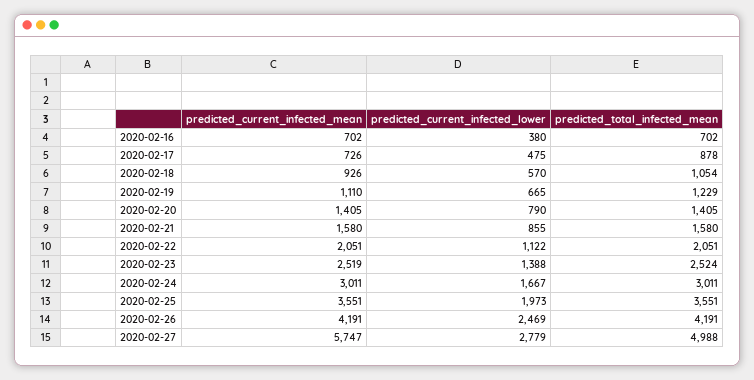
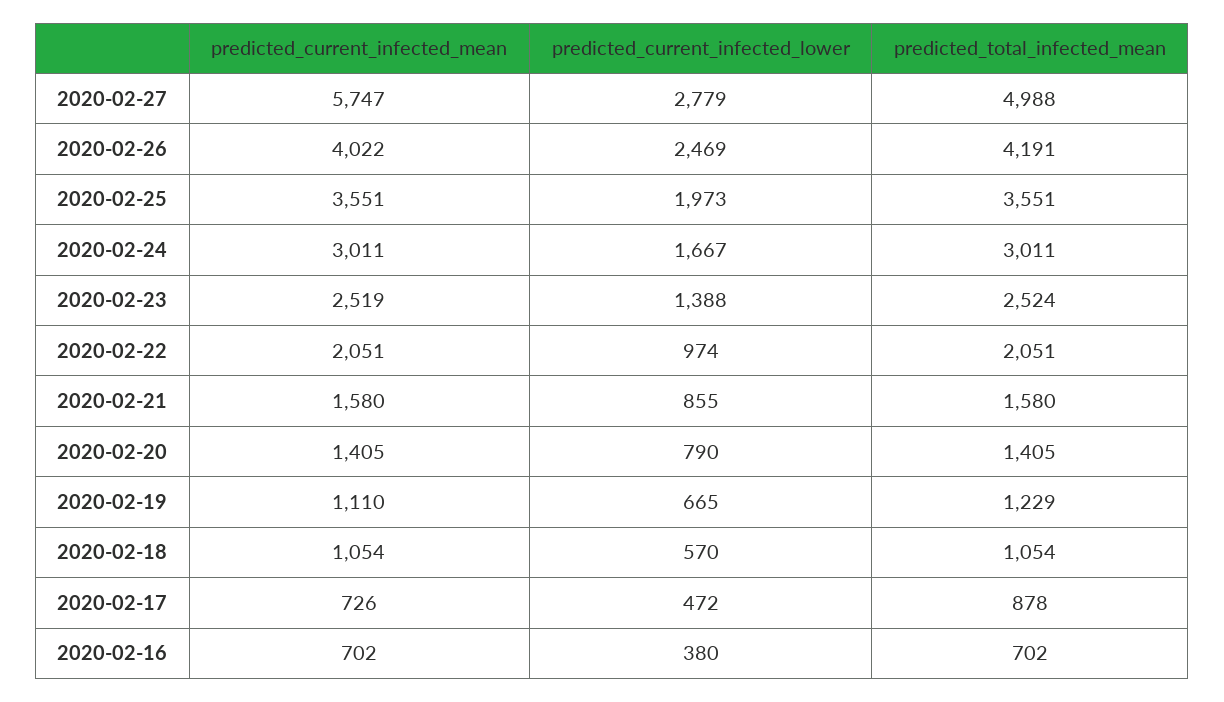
predicted_current_infected_lower, 2020-02-17: 475 -> 472
predicted_current_infected_mean, 2020-02-18: 926 -> 1054
predicted_current_infected_lower, 2020-02-22: 1122 -> 974
predicted_current_infected_mean, 2020-02-26: 4191 -> 4022

